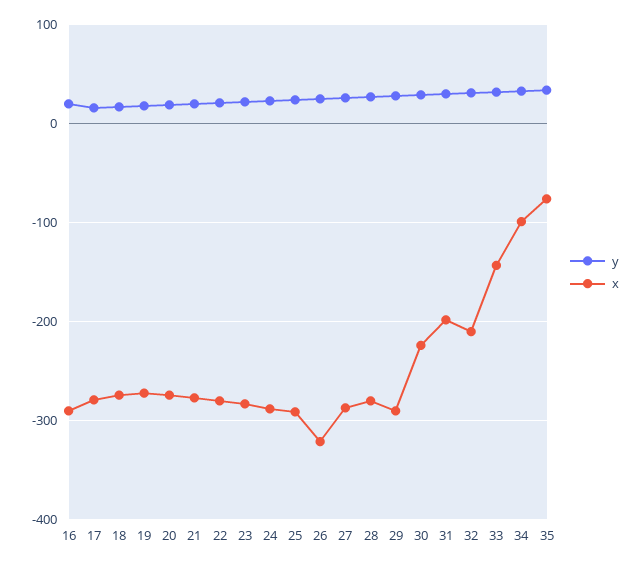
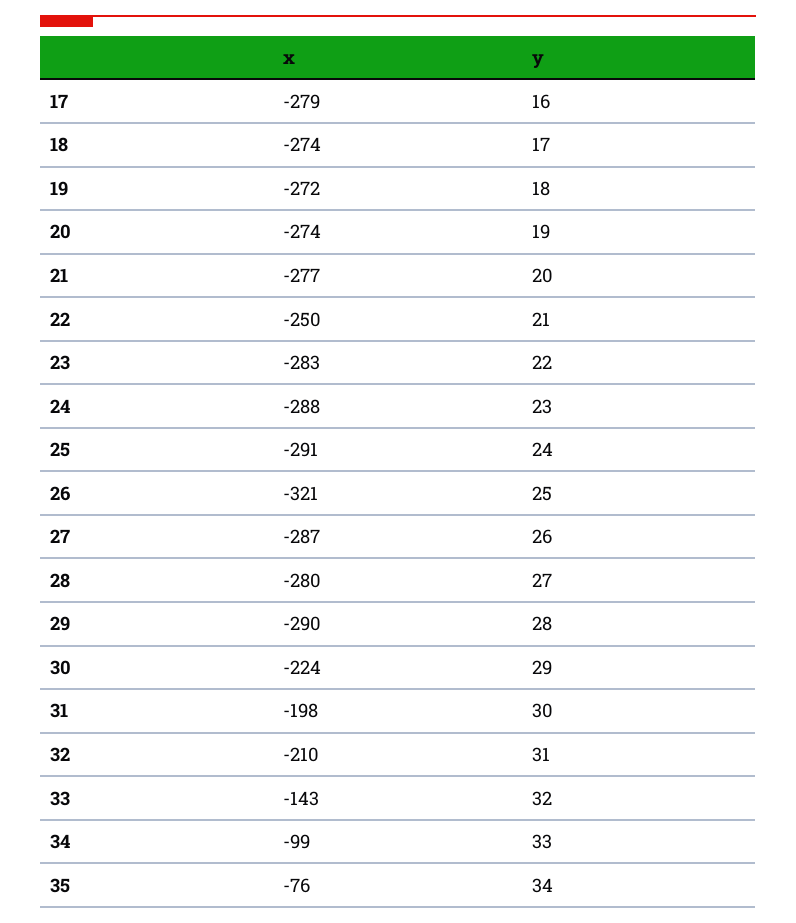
y, 16: 20 -> none
x, 16: -290 -> none
x, 22: -280 -> -250

